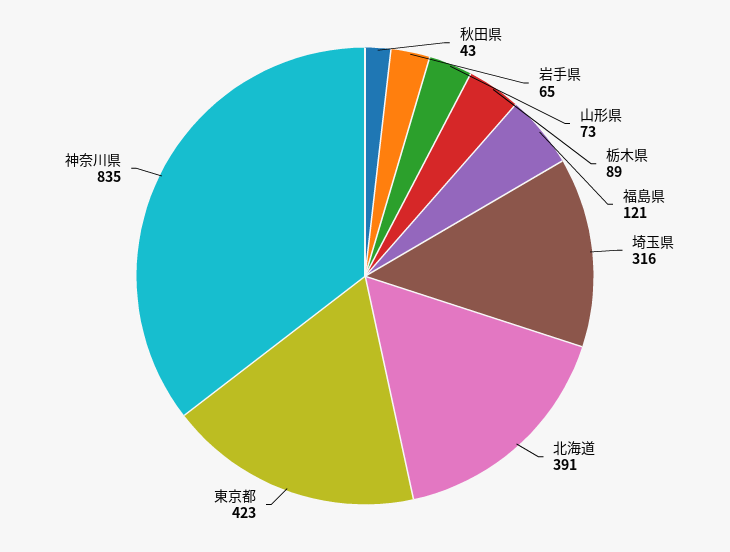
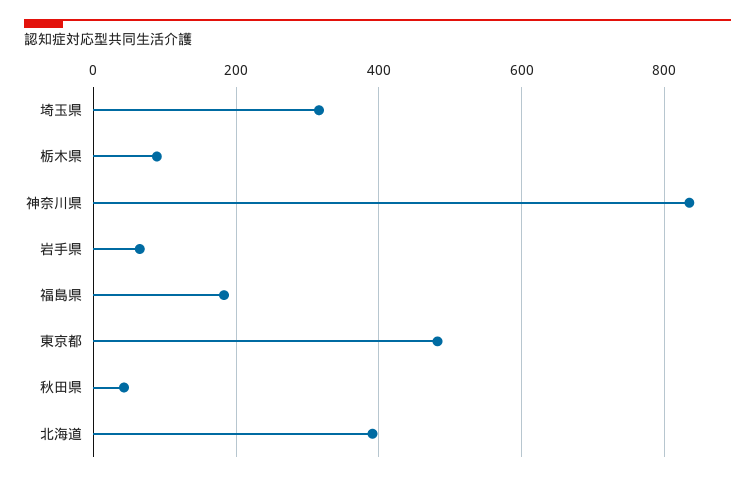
山形県: 73 -> none
福島県: 121 -> 180
東京都: 423 -> 480

